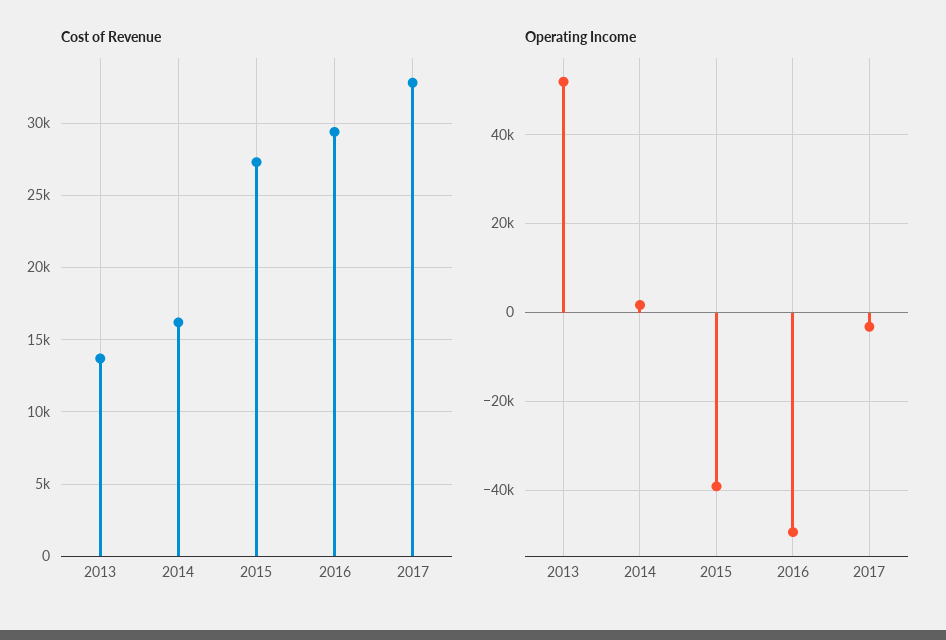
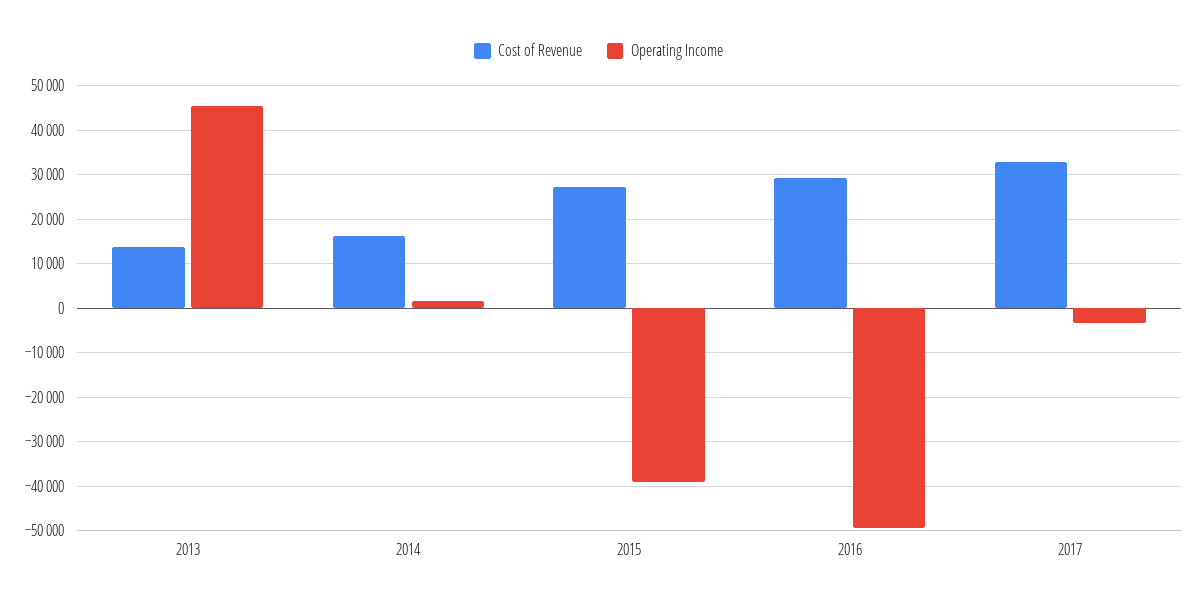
Operating Income, 2013: 52000 -> 46000

